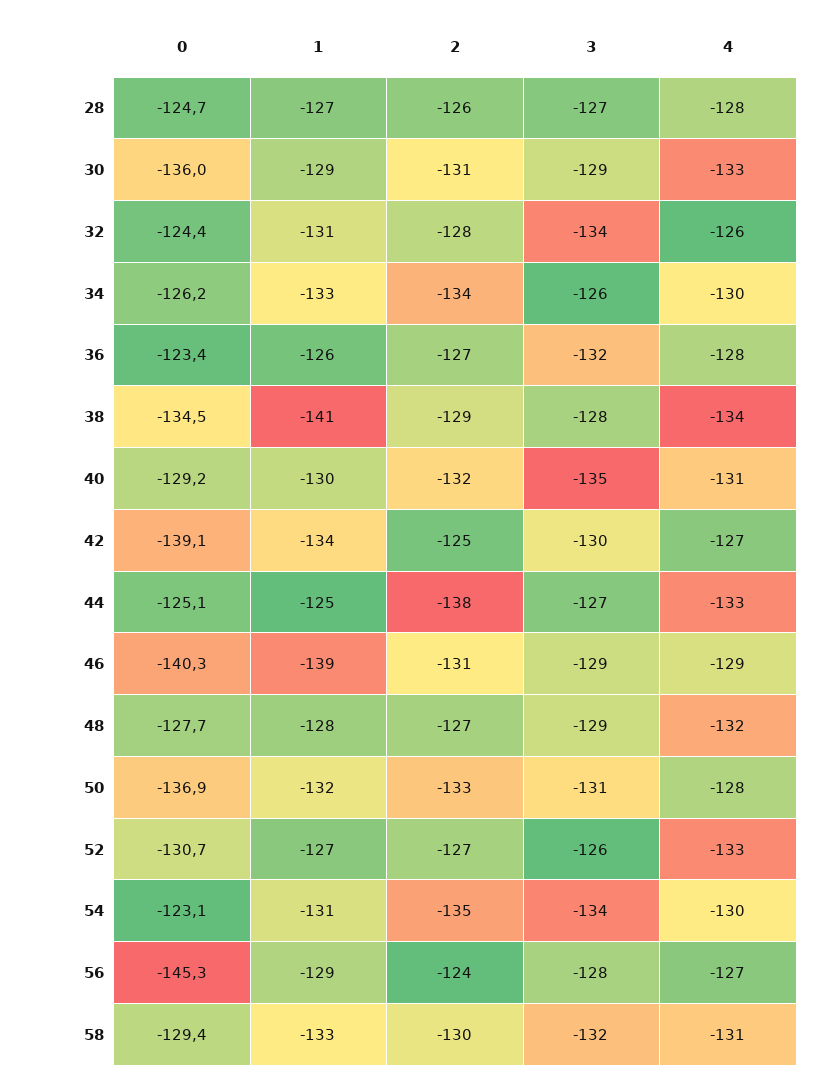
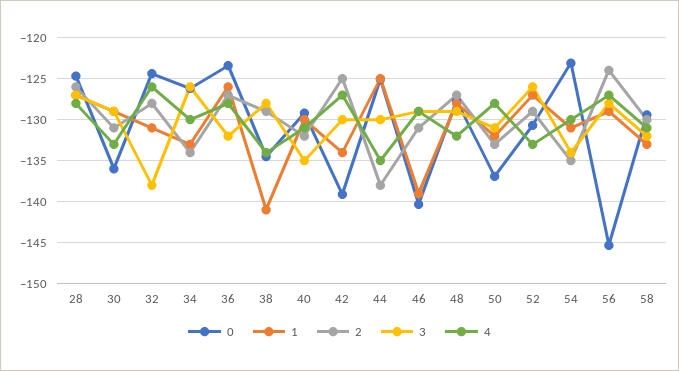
3, 32: -134 -> -138
3, 44: -127 -> -130
4, 44: -133 -> -135
2, 52: -127 -> -129

